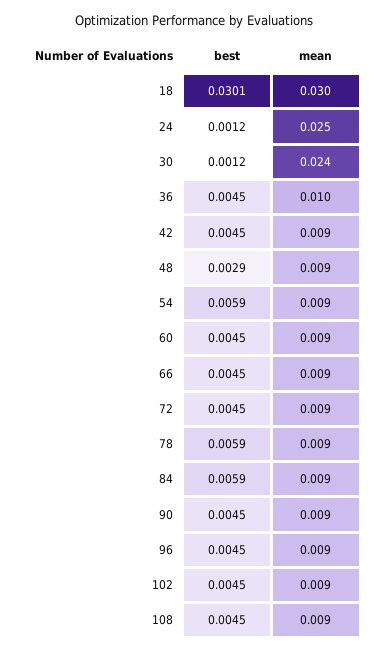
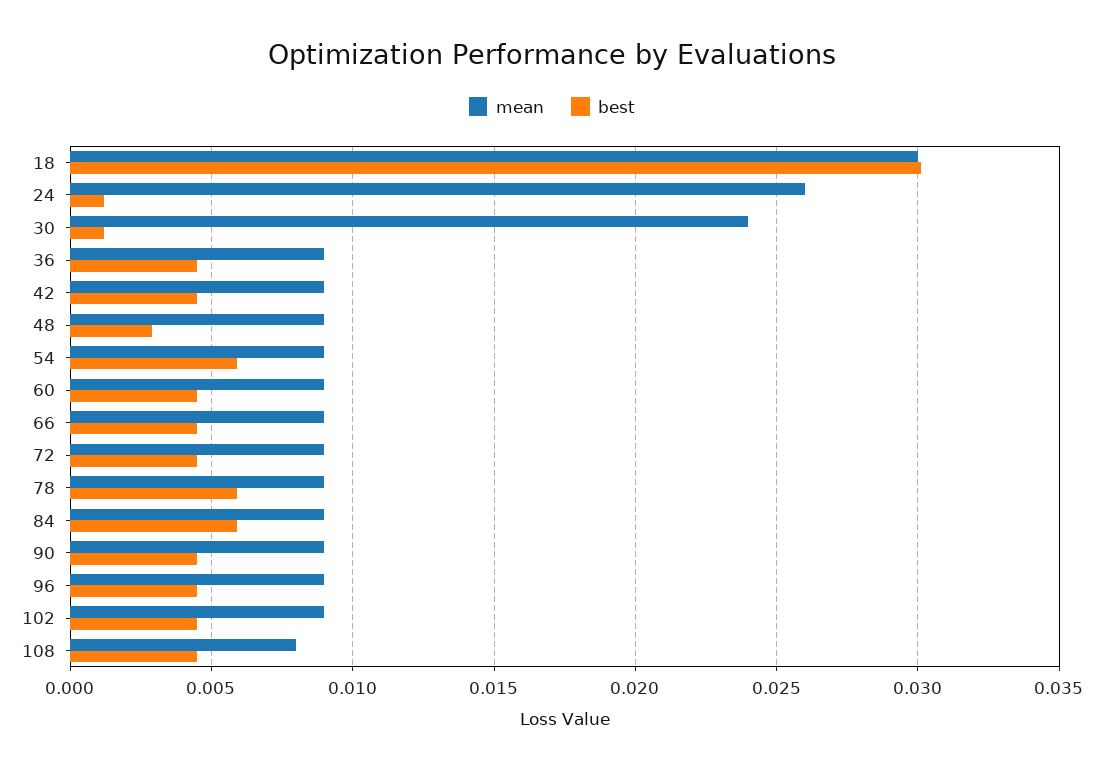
mean, 24: 0.025 -> 0.026
mean, 36: 0.01 -> 0.009
mean, 108: 0.009 -> 0.008

